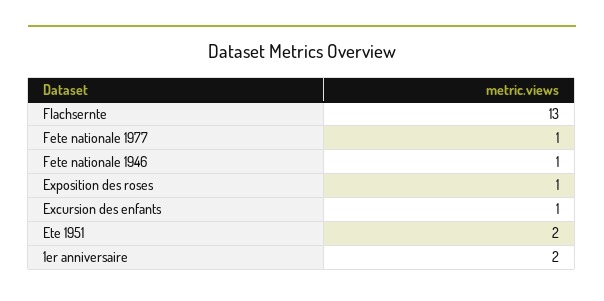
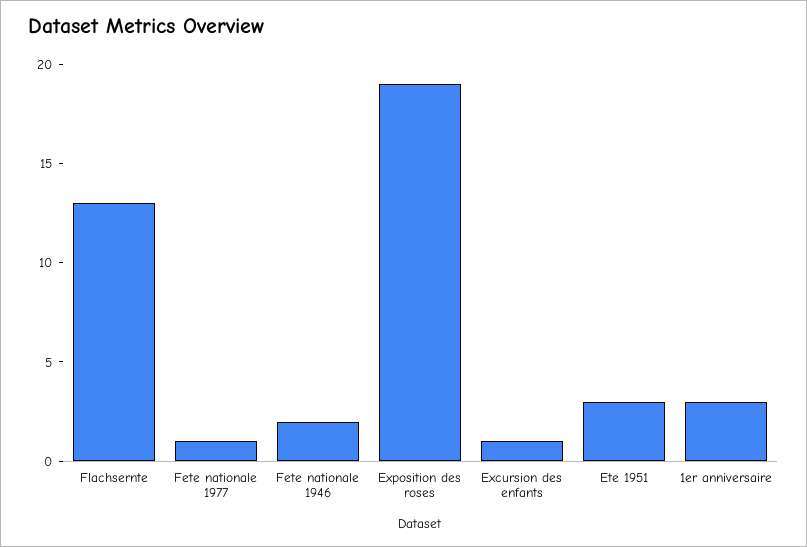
Fete nationale 1946: 1 -> 2
Exposition des roses: 1 -> 19
Ete 1951: 2 -> 3
1er anniversaire: 2 -> 3

